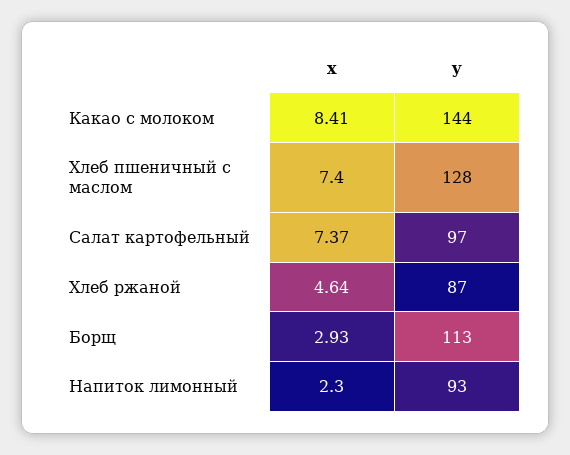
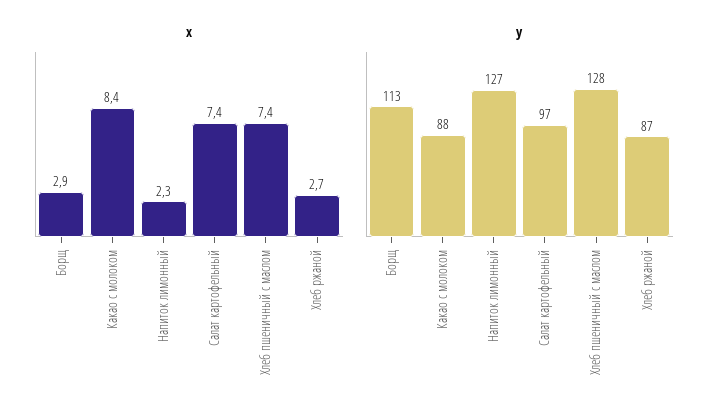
y, Какао с молоком: 144 -> 88
x, Хлеб ржаной: 4.64 -> 2.7
y, Напиток лимонный: 93 -> 127

